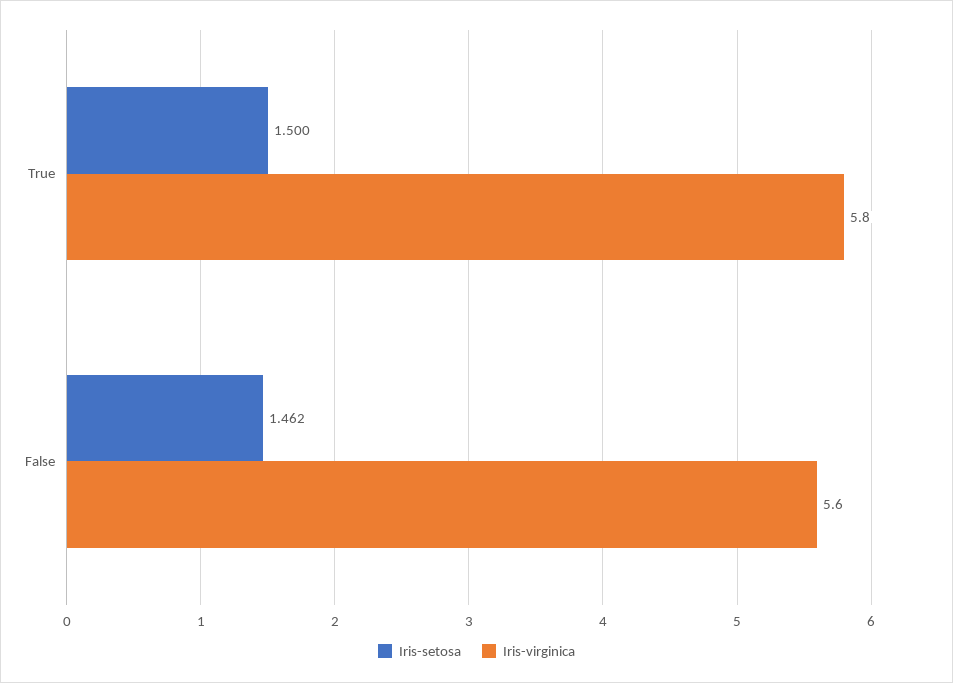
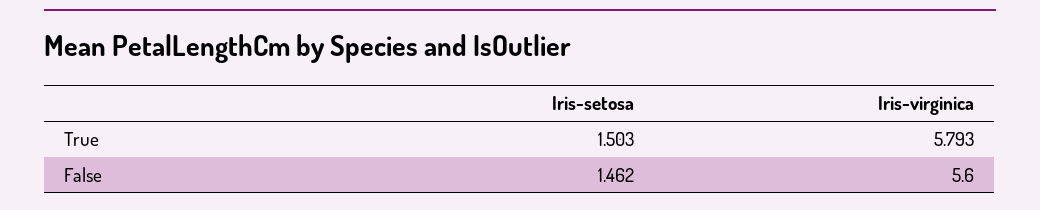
Iris-setosa, True: 1.5 -> 1.503
Iris-virginica, True: 5.8 -> 5.793

